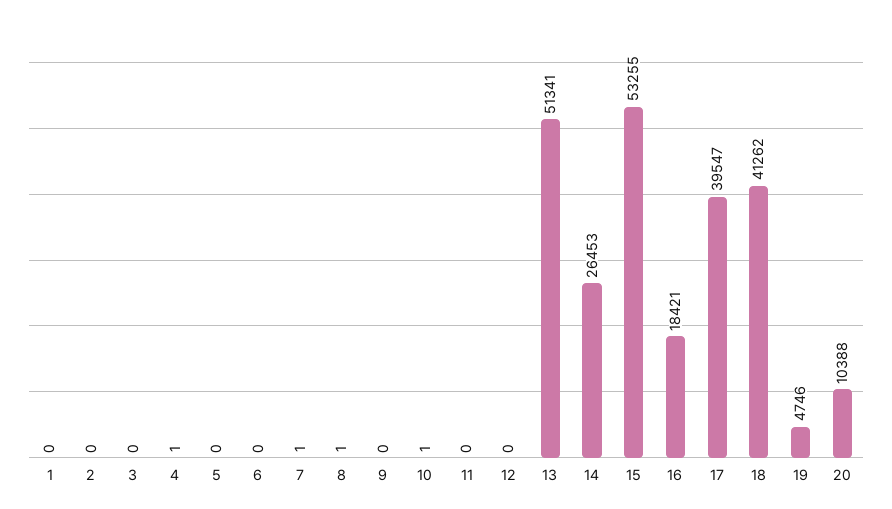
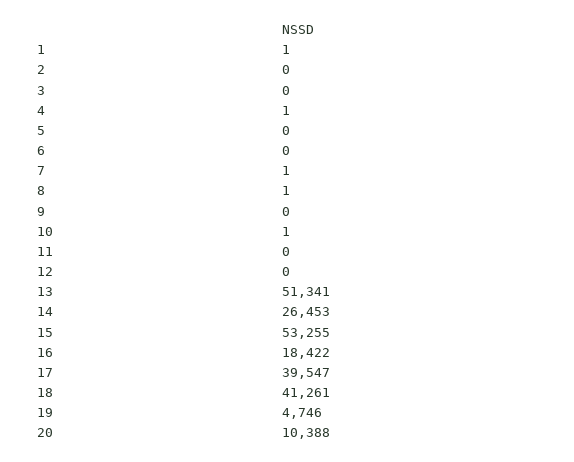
1: 0 -> 1
16: 18421 -> 18422
18: 41262 -> 41261

